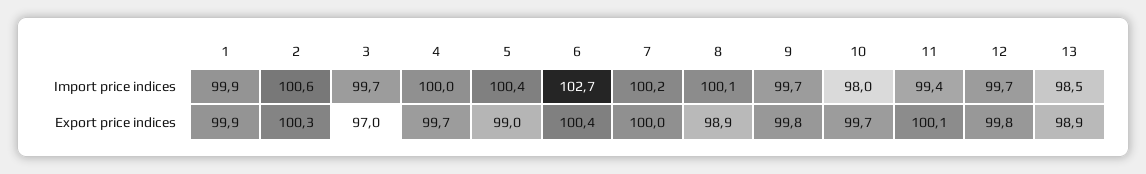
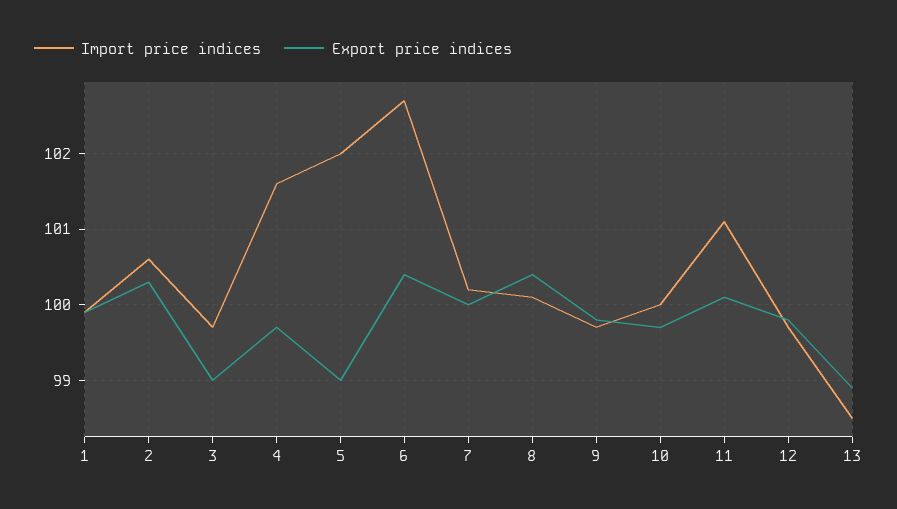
Import price indices, 4: 100 -> 101.6
Import price indices, 5: 100.4 -> 102
Import price indices, 10: 98 -> 100
Import price indices, 11: 99.4 -> 101.1
Export price indices, 3: 97 -> 99
Export price indices, 8: 98.9 -> 100.4

